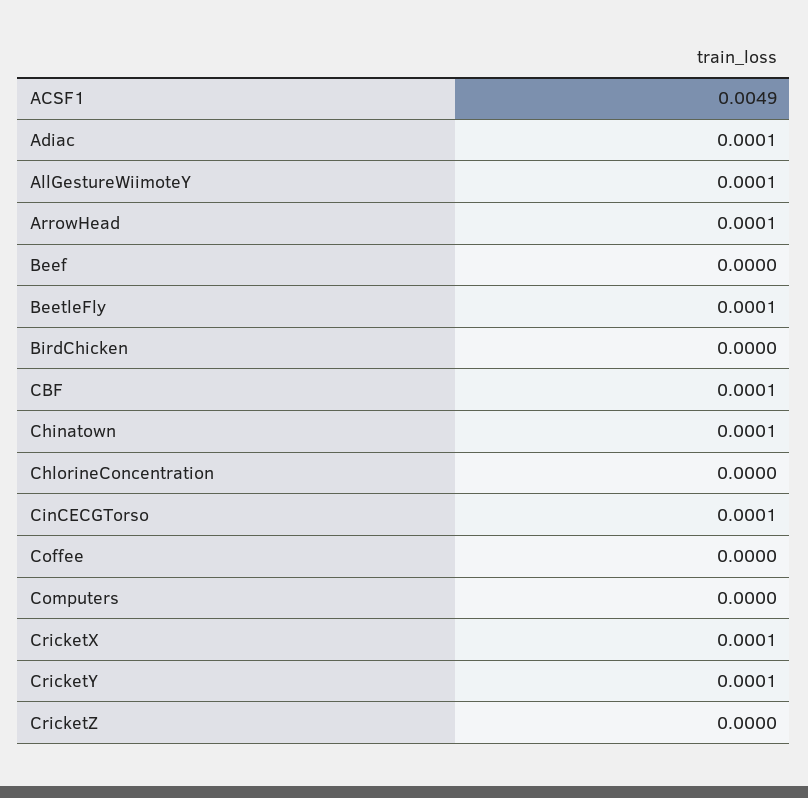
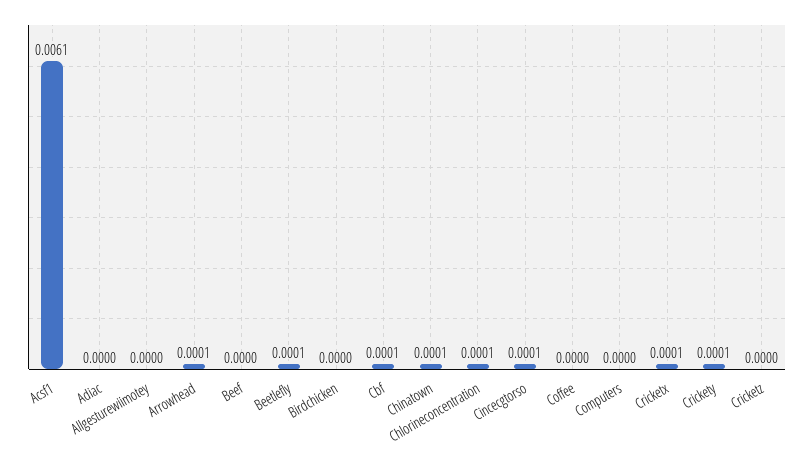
ACSF1: 0.0049 -> 0.0061
Adiac: 0.0001 -> 0
AllGestureWiimoteY: 0.0001 -> 0
ChlorineConcentration: 0 -> 0.0001

